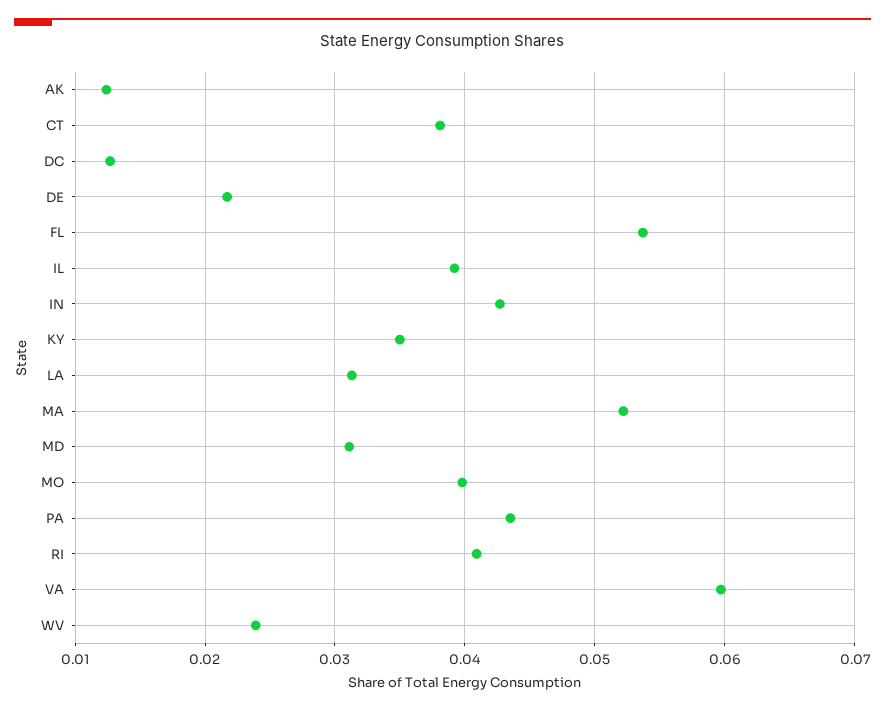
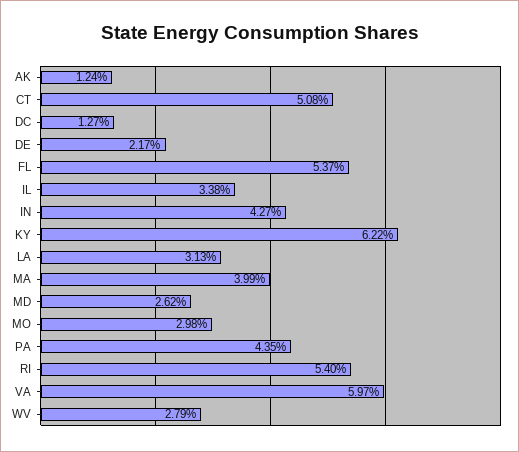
CT: 0.038 -> 0.0508
IL: 0.039 -> 0.0338
KY: 0.035 -> 0.0622
MA: 0.052 -> 0.0399
MD: 0.031 -> 0.0262
MO: 0.04 -> 0.0298
RI: 0.041 -> 0.054
WV: 0.024 -> 0.0279

